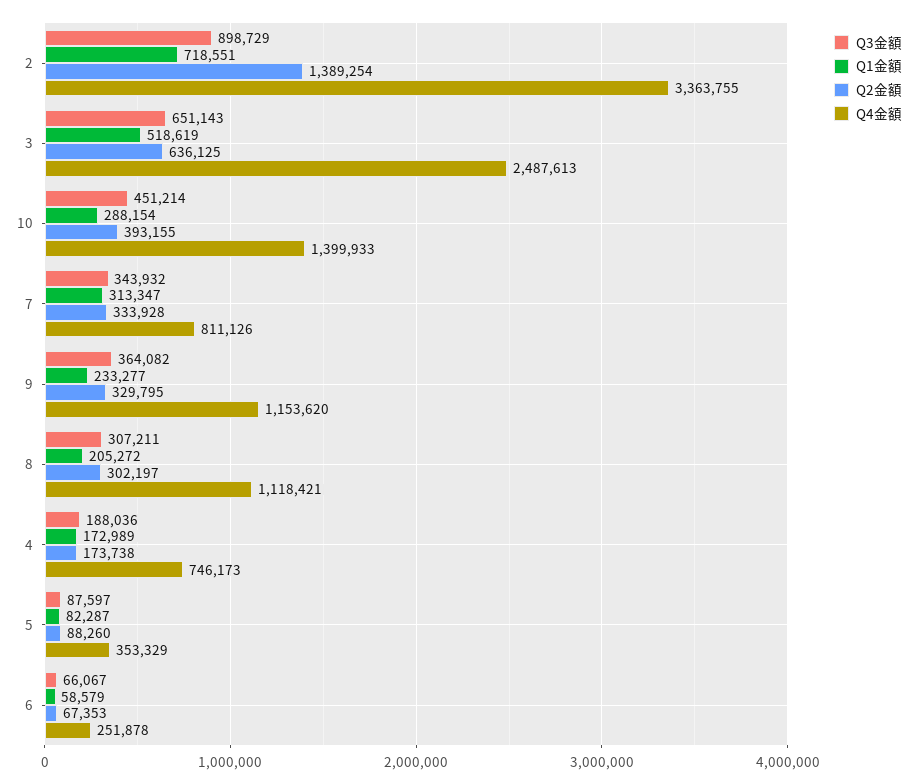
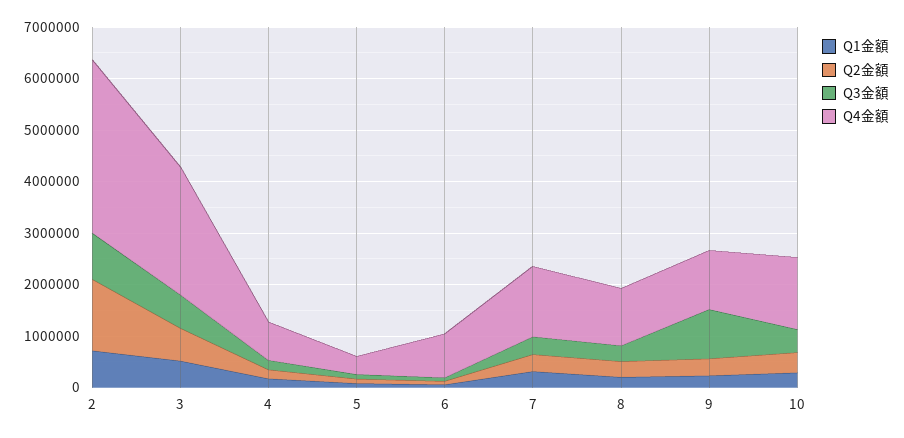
Q4金額, 7: 811126 -> 1400000
Q3金額, 9: 364082 -> 1000000
Q4金額, 6: 251878 -> 800000

